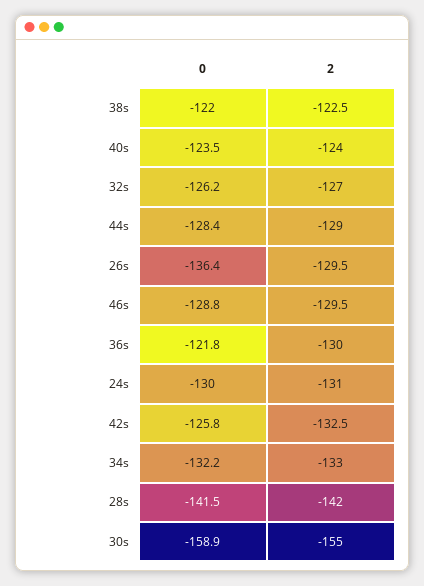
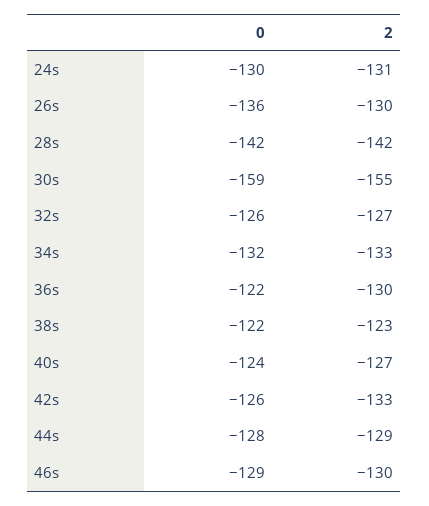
2, 40s: -124 -> -127

